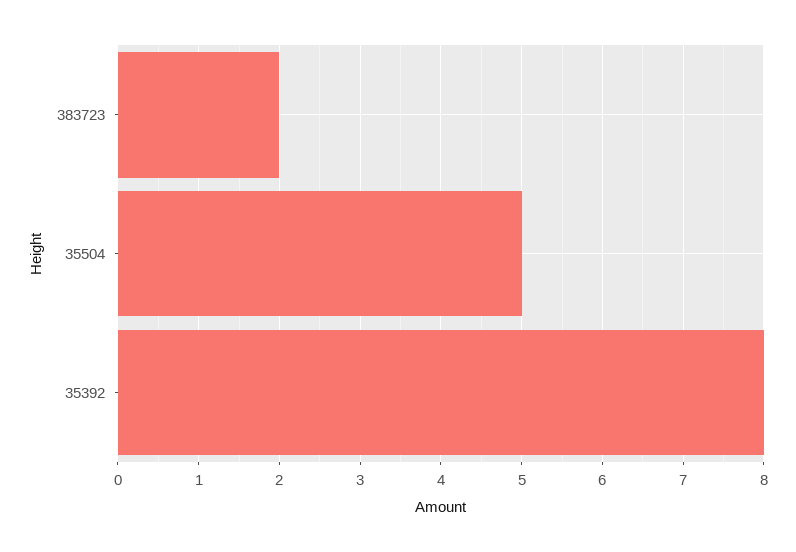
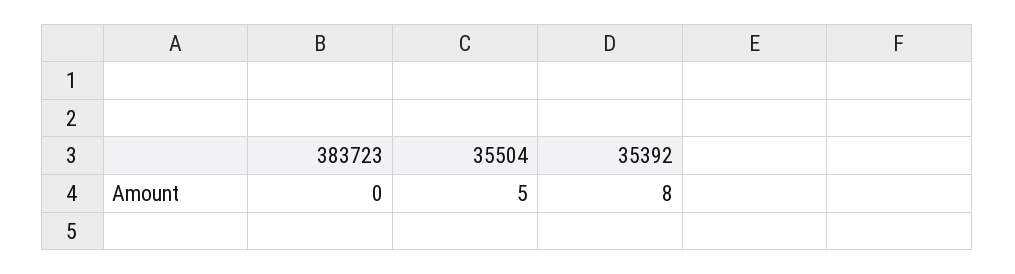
383723: 2 -> 0

